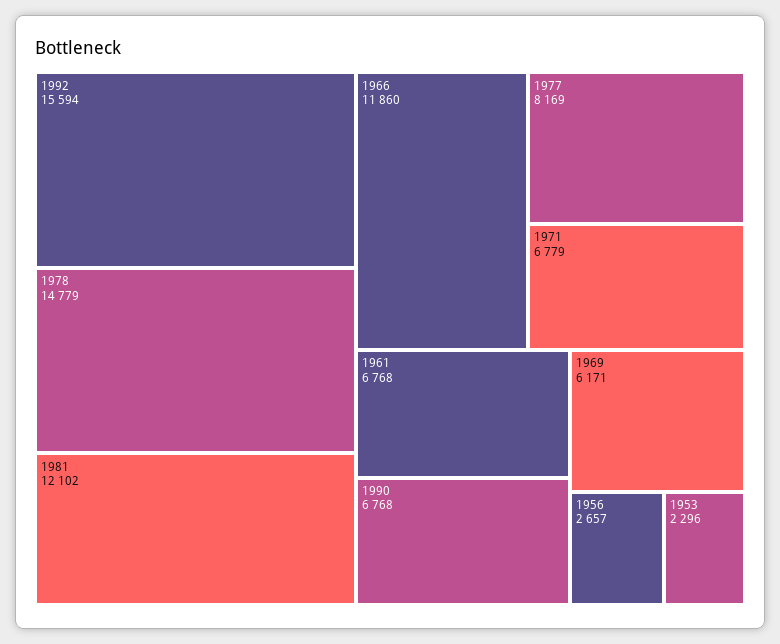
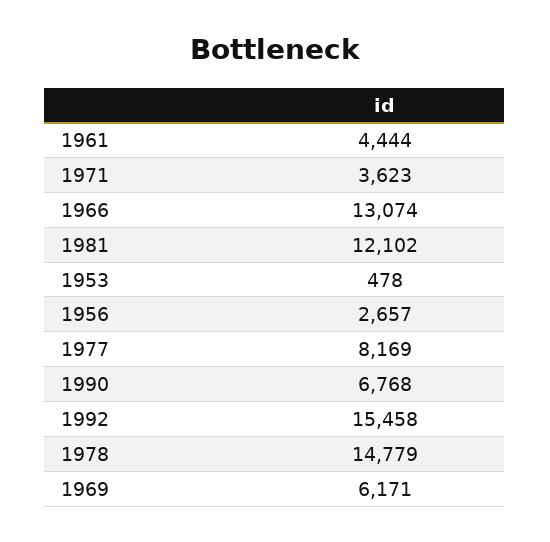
1992: 15594 -> 15458
1966: 11860 -> 13074
1971: 6779 -> 3623
1961: 6768 -> 4444
1953: 2296 -> 478

